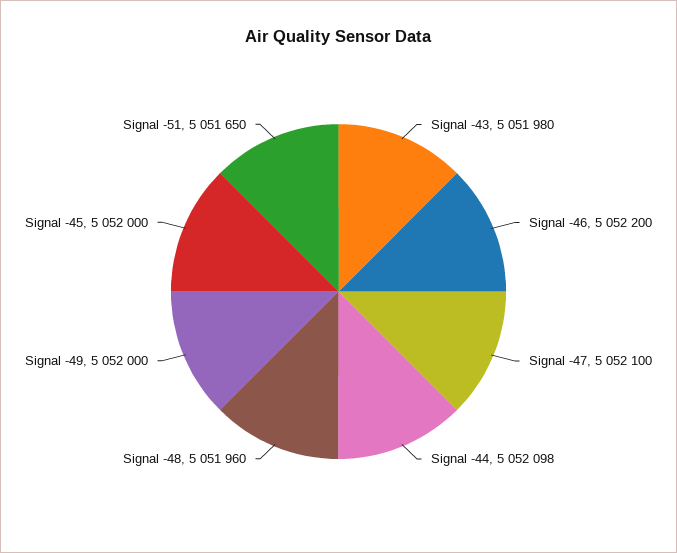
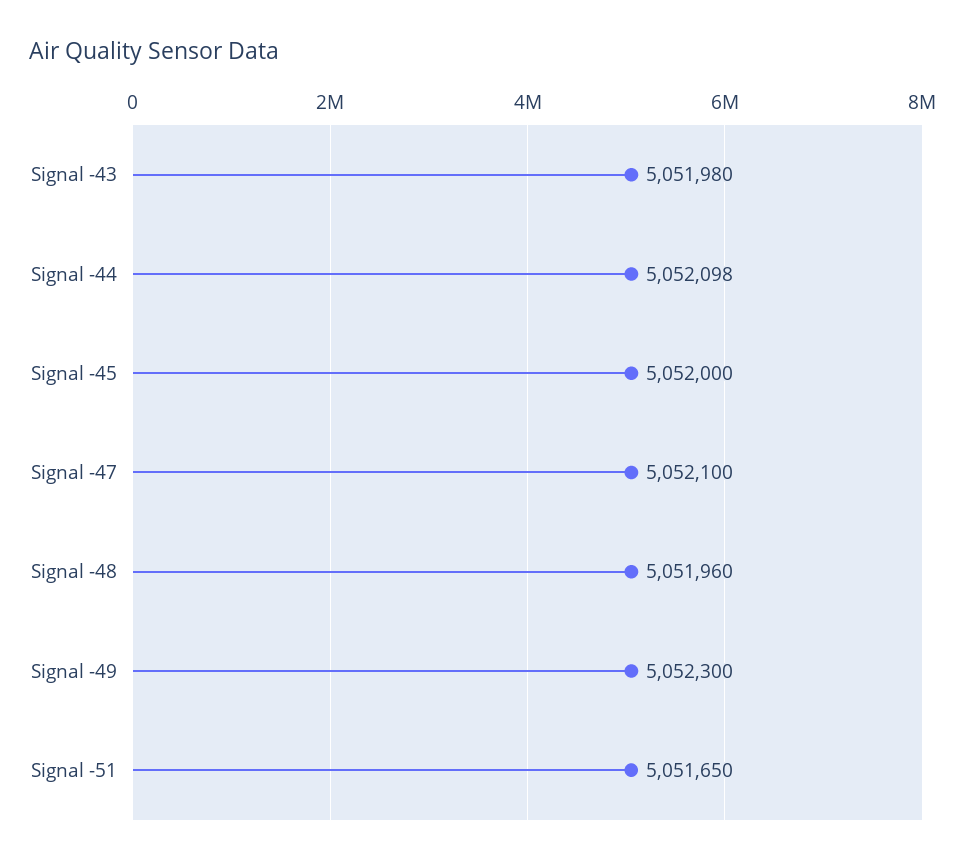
Signal -46: 5052200 -> none
Signal -49: 5052000 -> 5052300

